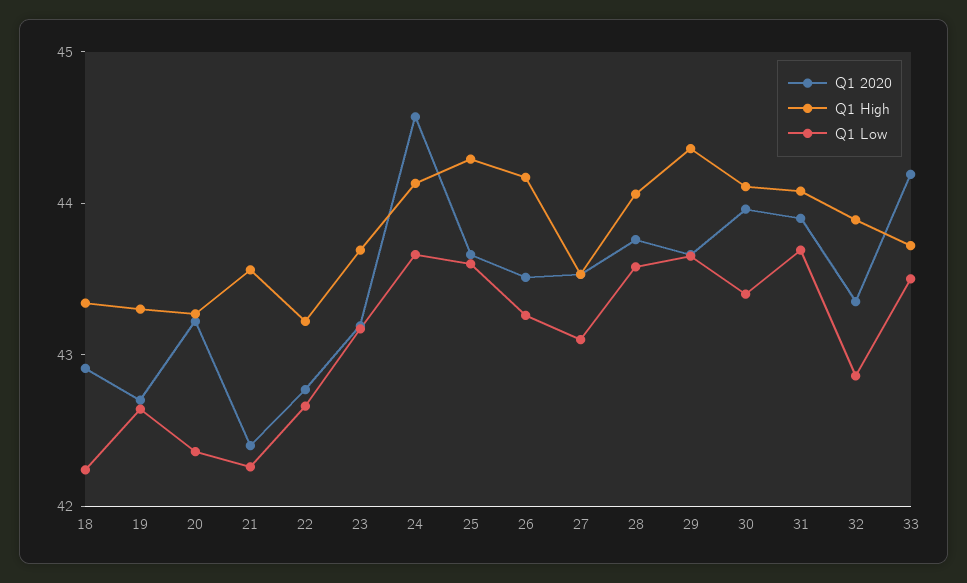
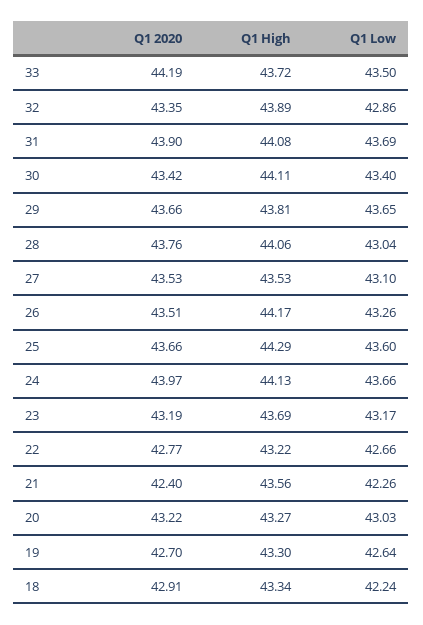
Q1 Low, 20: 42.4 -> 43.03
Q1 2020, 24: 44.6 -> 43.97
Q1 Low, 28: 43.6 -> 43.04
Q1 High, 29: 44.4 -> 43.81
Q1 2020, 30: 44 -> 43.42

